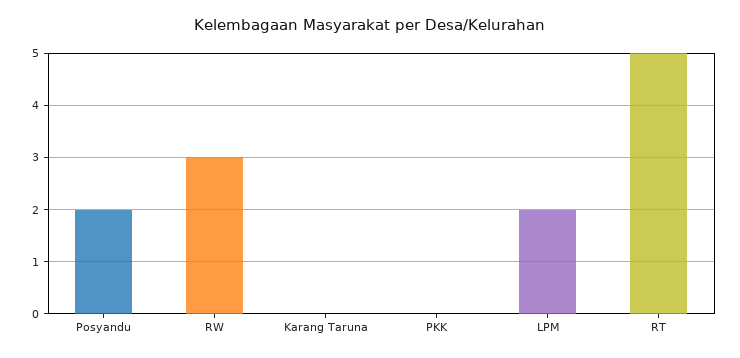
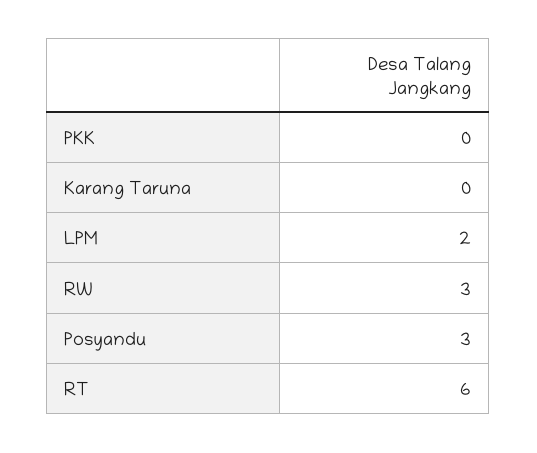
Posyandu: 2 -> 3
RT: 5 -> 6

